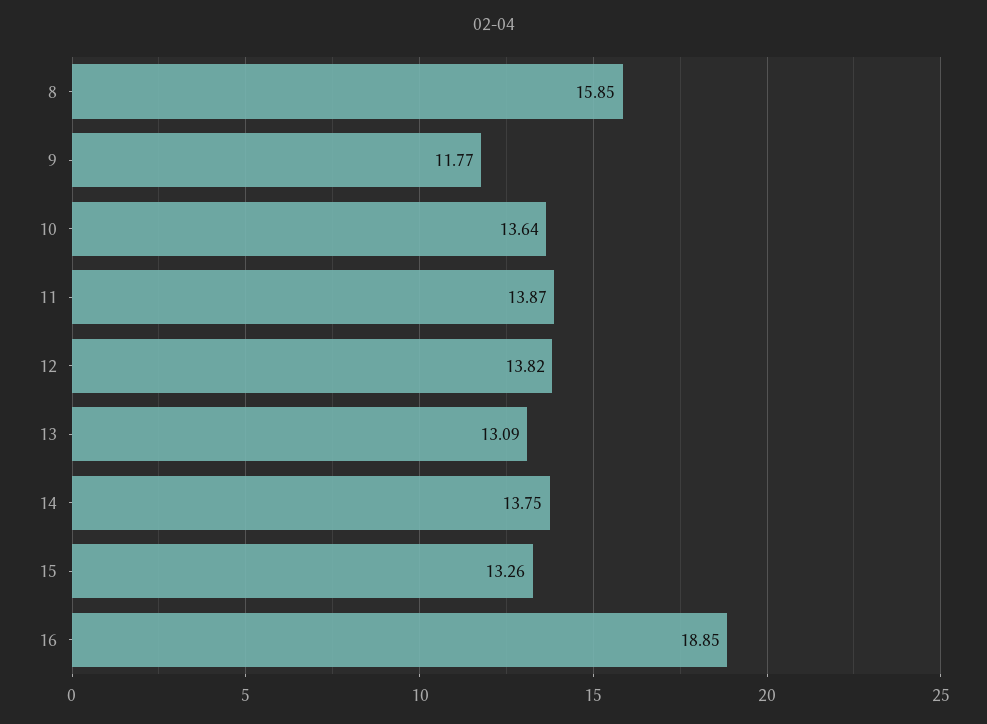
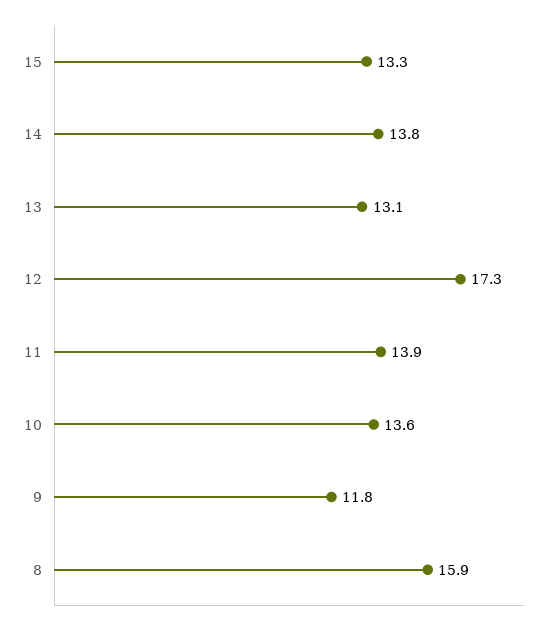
12: 13.82 -> 17.3
16: 18.85 -> none

